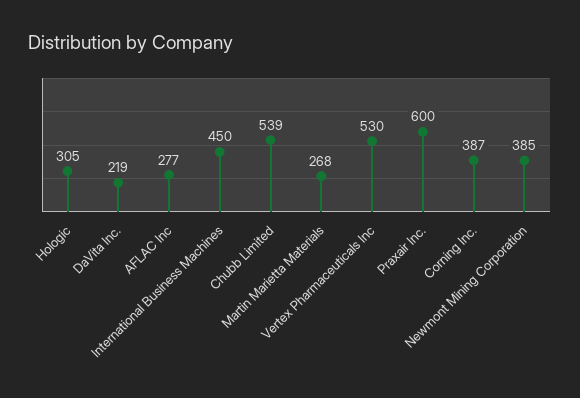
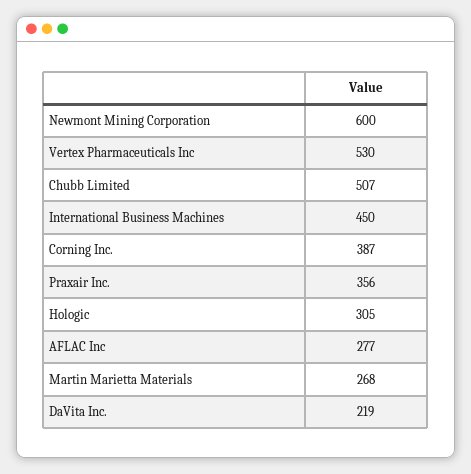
Chubb Limited: 539 -> 507
Praxair Inc.: 600 -> 356
Newmont Mining Corporation: 385 -> 600

